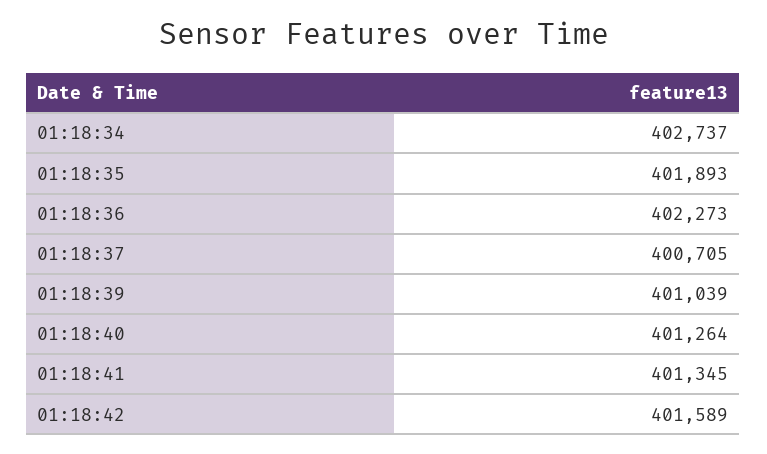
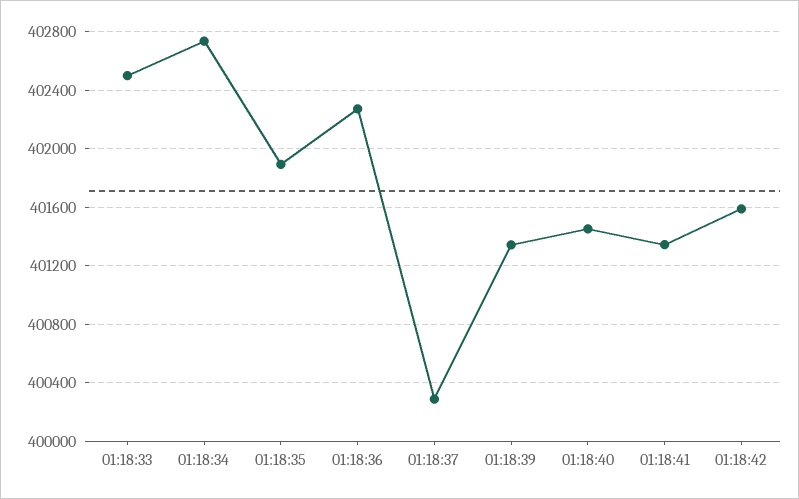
01:18:37: 400705 -> 400300
01:18:39: 401039 -> 401350
01:18:40: 401264 -> 401450
01:18:33: none -> 402500

